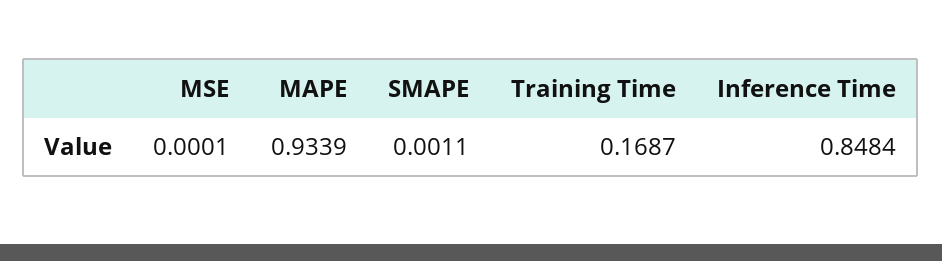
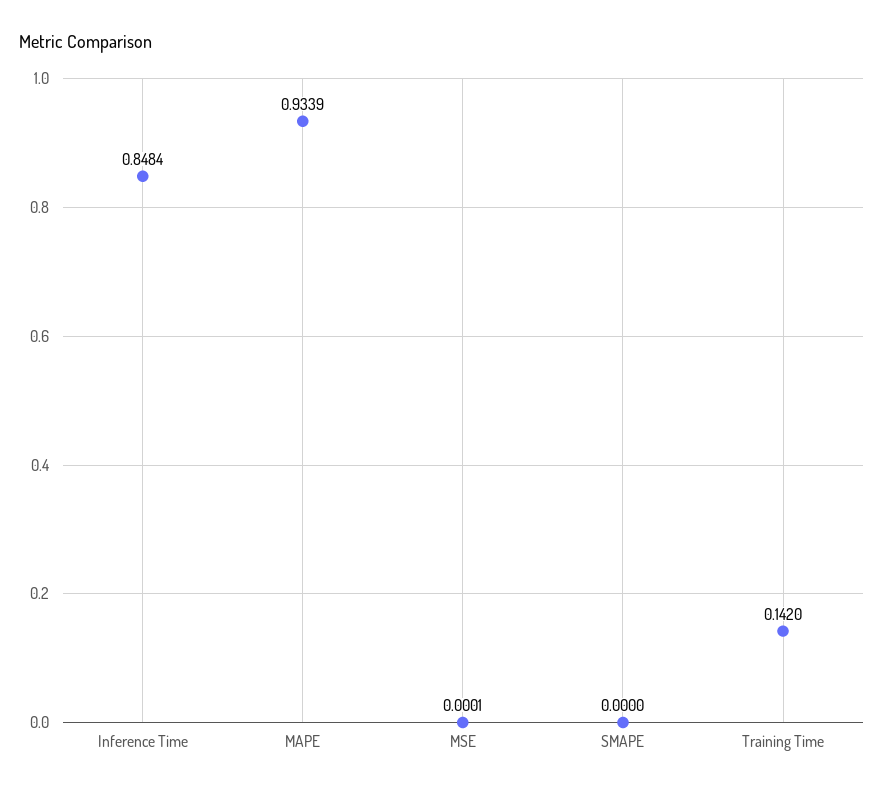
SMAPE: 0.0011 -> 0
Training Time: 0.1687 -> 0.142

